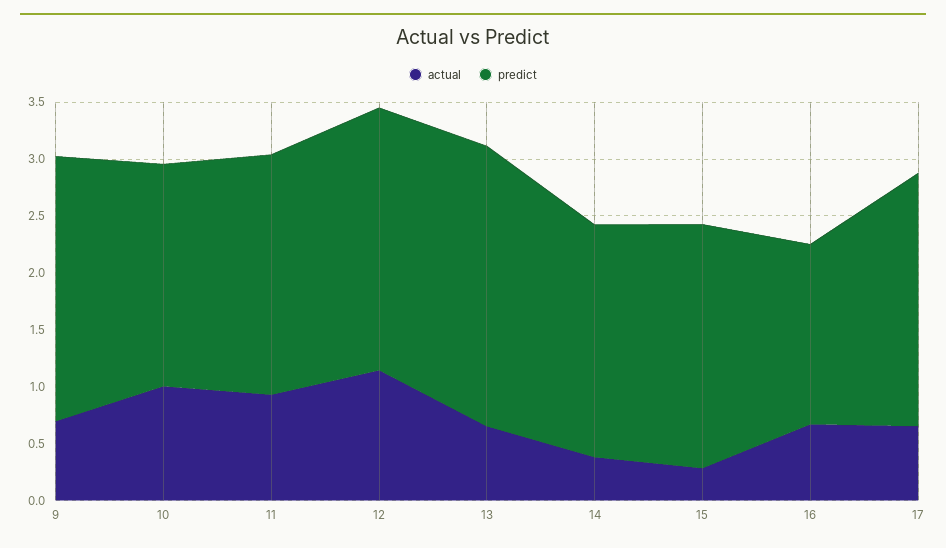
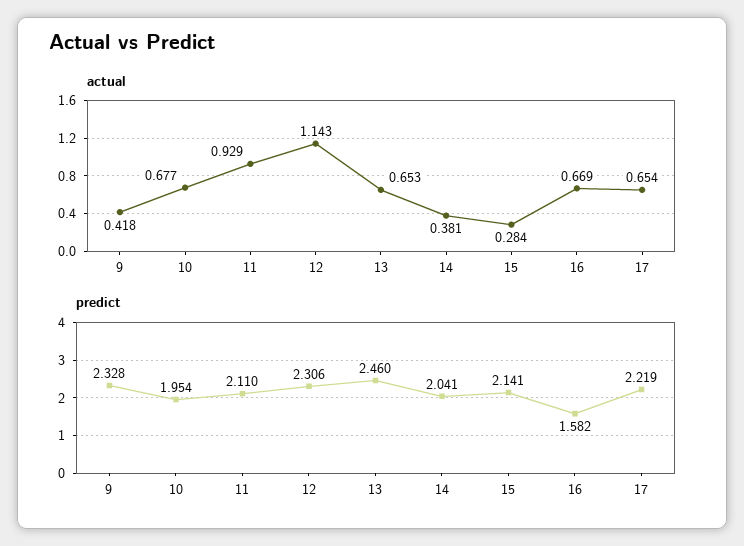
actual, 9: 0.7 -> 0.418
actual, 10: 1 -> 0.677

